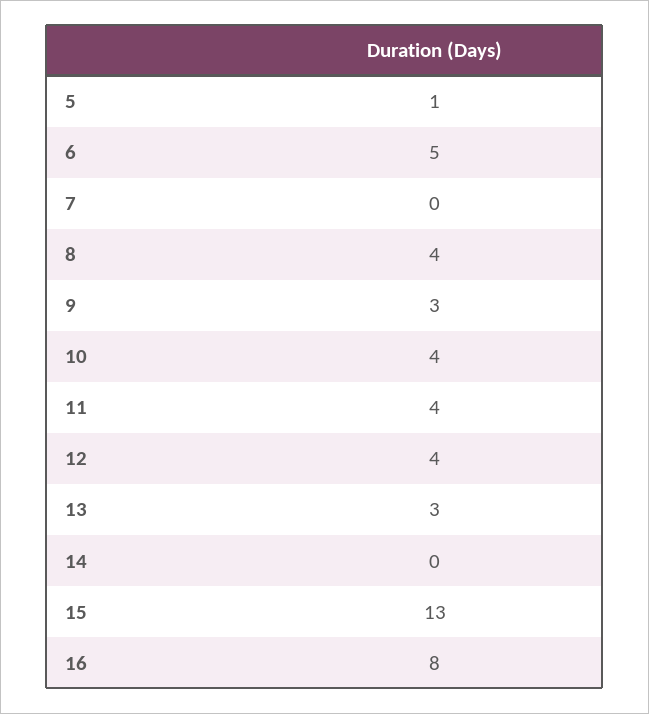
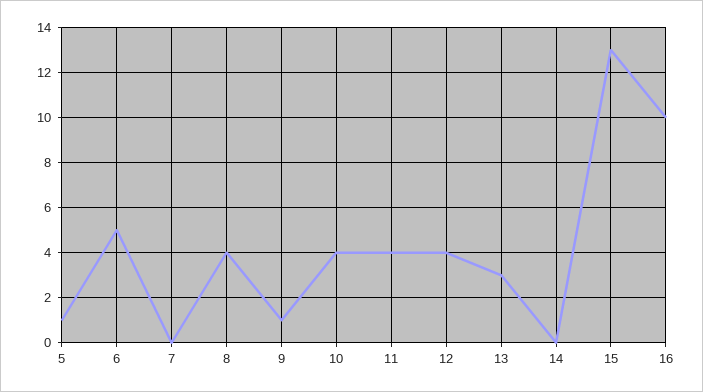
9: 3 -> 1
16: 8 -> 10

